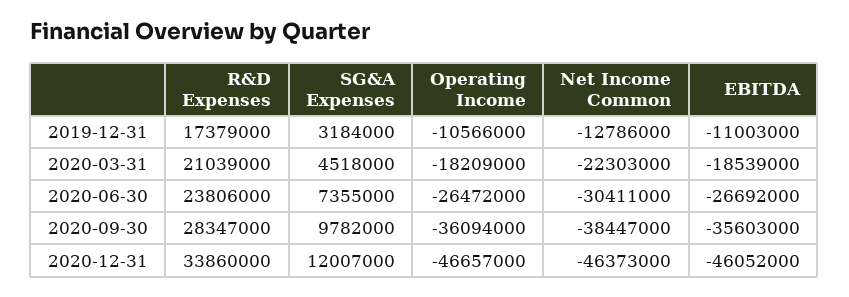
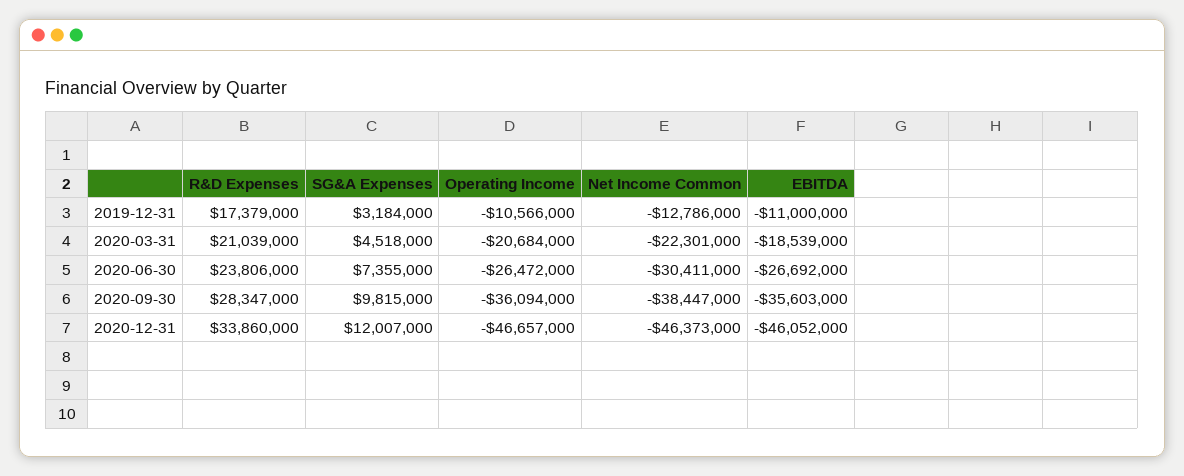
EBITDA, 2019-12-31: -11003000 -> -11000000
Operating Income, 2020-03-31: -18209000 -> -20684000
Net Income Common, 2020-03-31: -22303000 -> -22301000
SG&A Expenses, 2020-09-30: 9782000 -> 9815000

